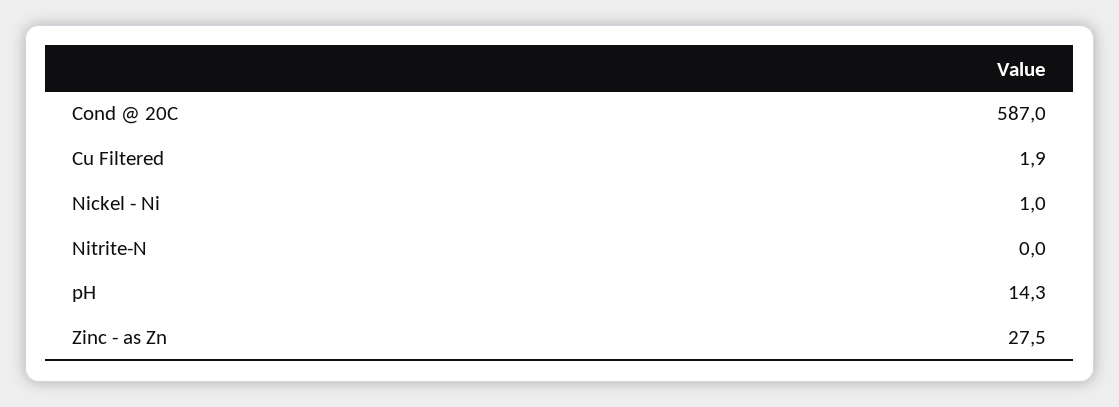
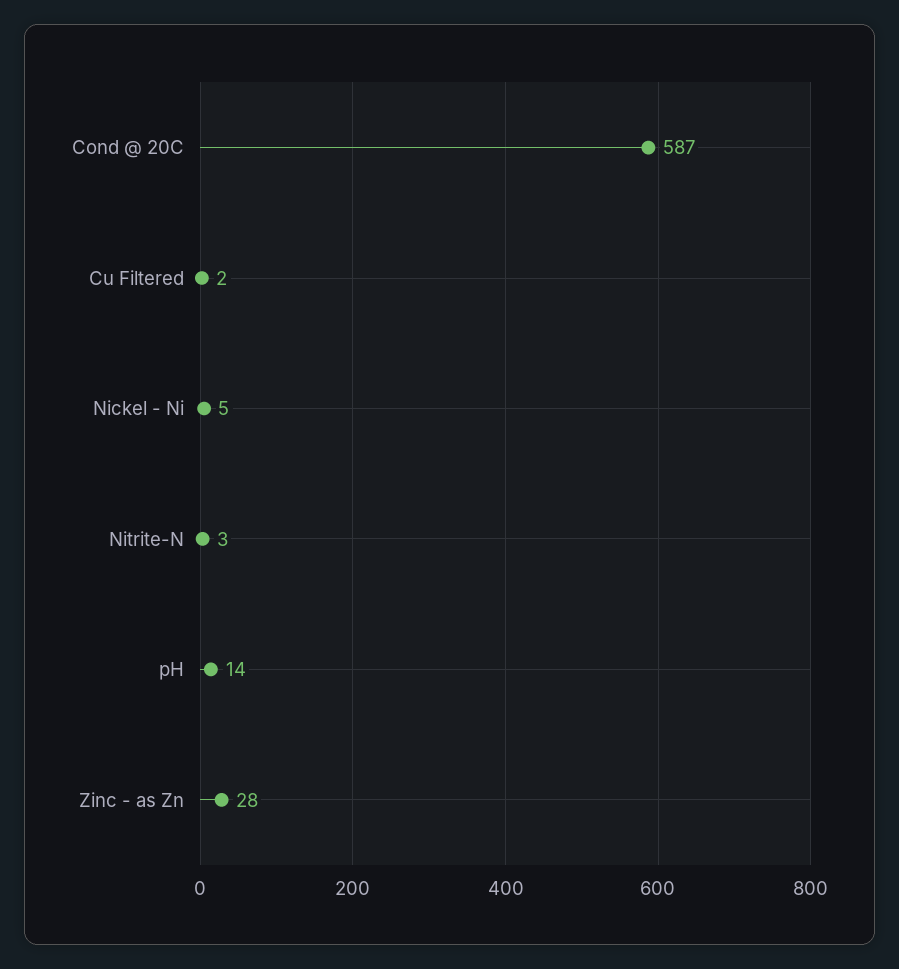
Nickel - Ni: 1 -> 5
Nitrite-N: 0 -> 3

